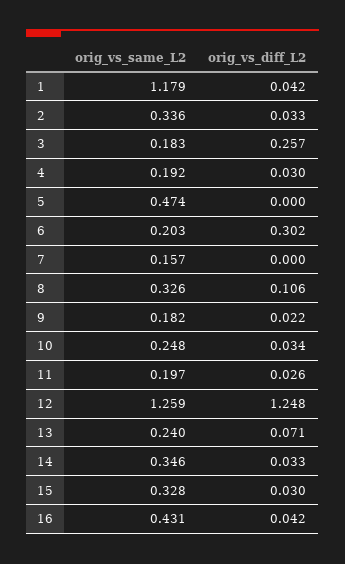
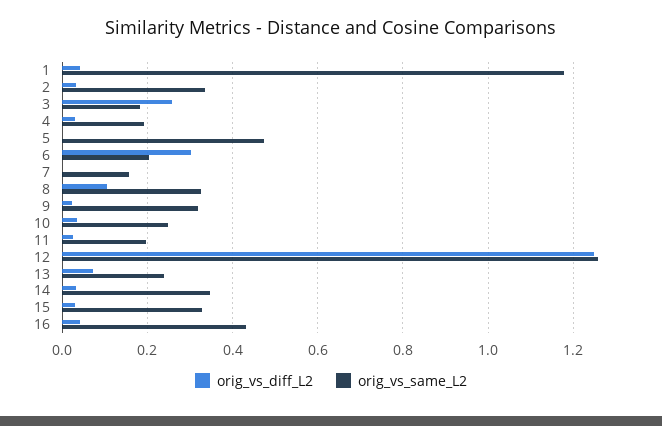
orig_vs_same_L2, 9: 0.182 -> 0.32

